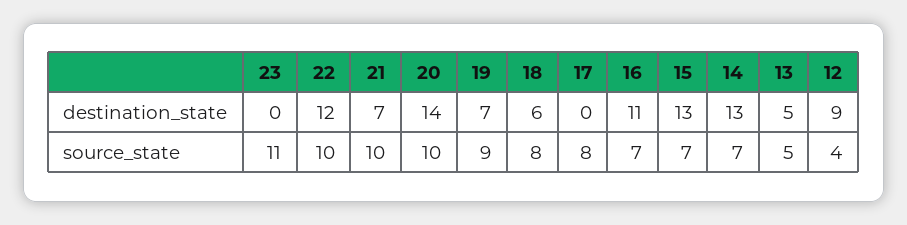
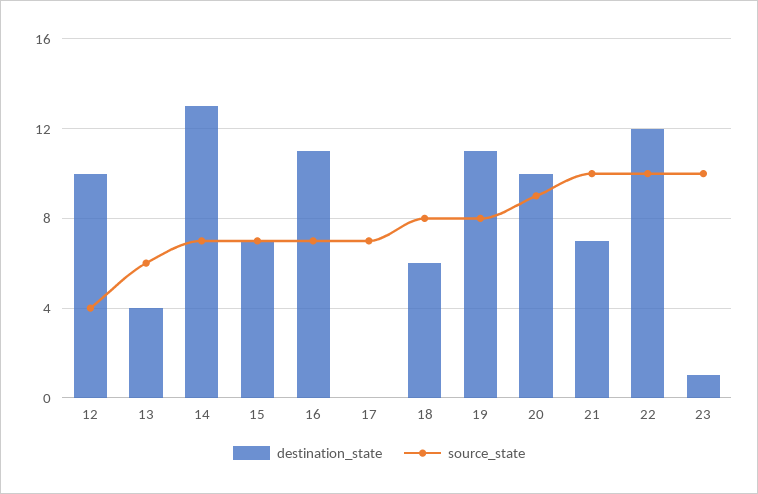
destination_state, 23: 0 -> 1
destination_state, 20: 14 -> 10
destination_state, 19: 7 -> 11
destination_state, 15: 13 -> 7
destination_state, 13: 5 -> 4
destination_state, 12: 9 -> 10
source_state, 23: 11 -> 10
source_state, 20: 10 -> 9
source_state, 19: 9 -> 8
source_state, 17: 8 -> 7
source_state, 13: 5 -> 6

